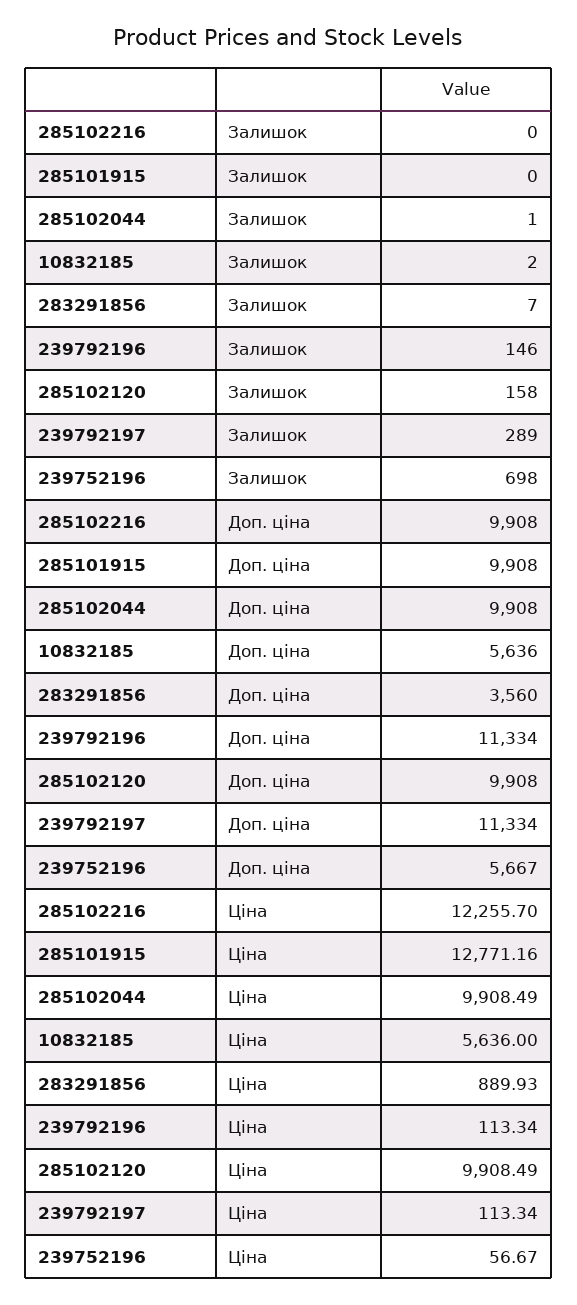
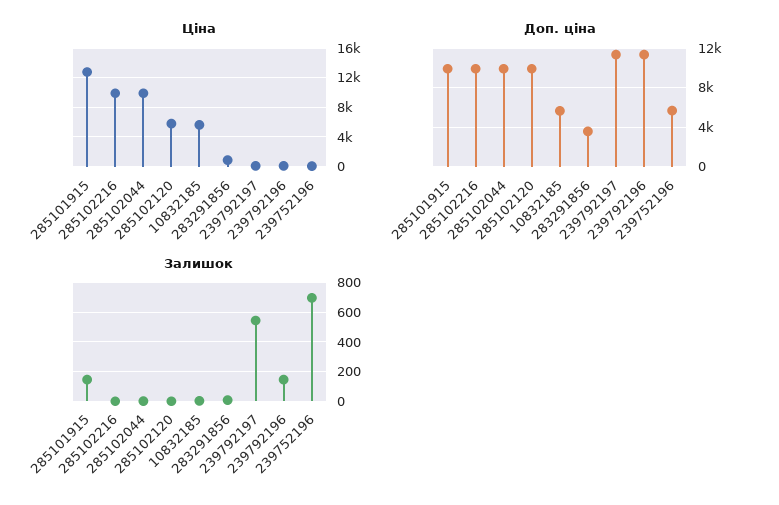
Залишок, 285101915: 0 -> 150
Залишок, 285102120: 158 -> 0
Залишок, 239792197: 289 -> 550
Ціна, 285102216: 12255.7 -> 10000
Ціна, 285102120: 9908.49 -> 6000

